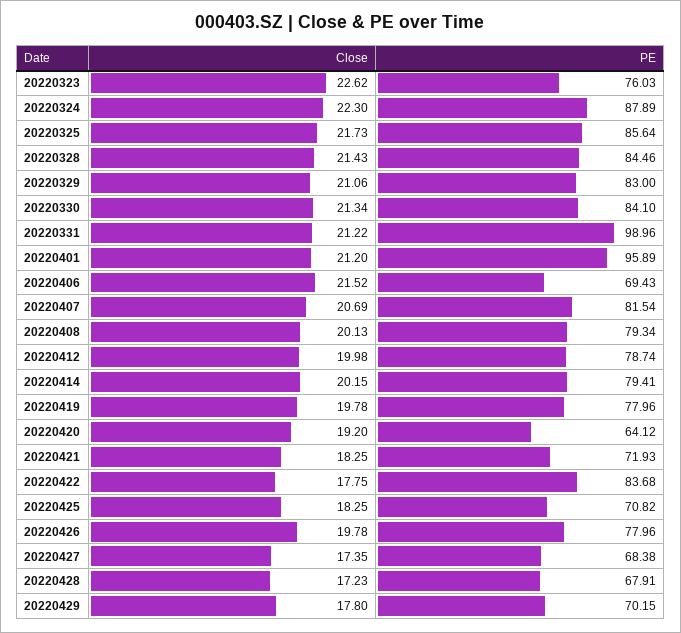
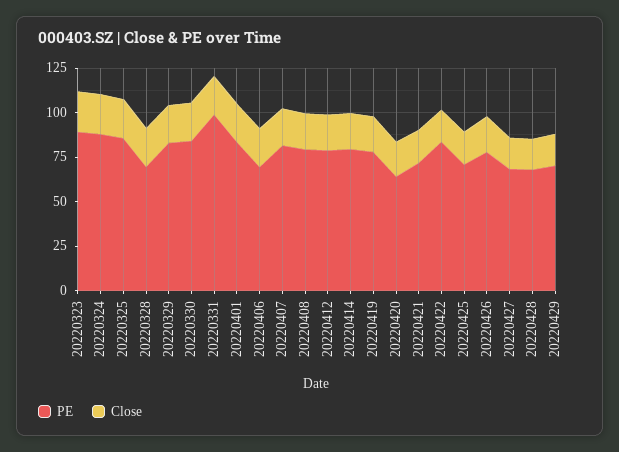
PE, 20220323: 76.03 -> 90
PE, 20220328: 84.46 -> 70
PE, 20220401: 95.89 -> 85

